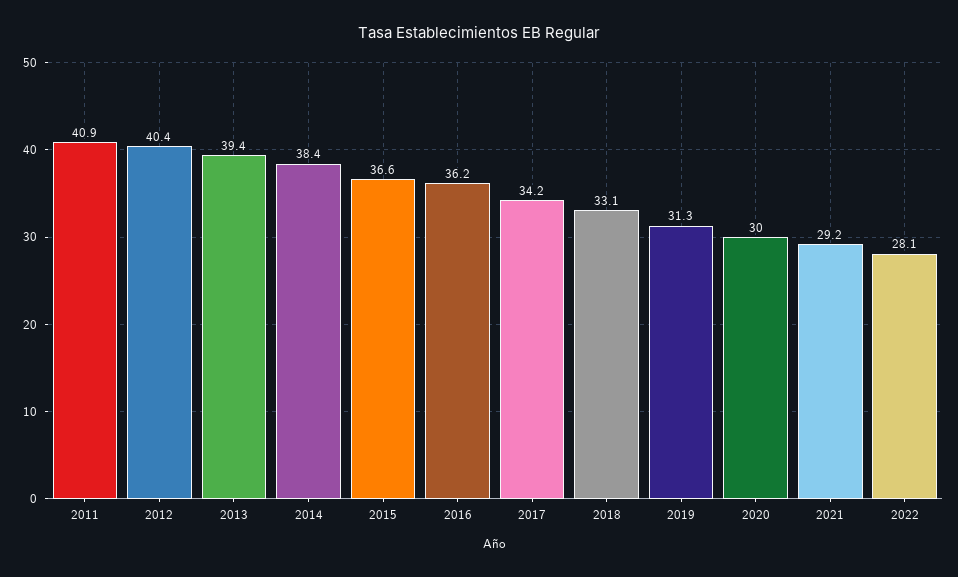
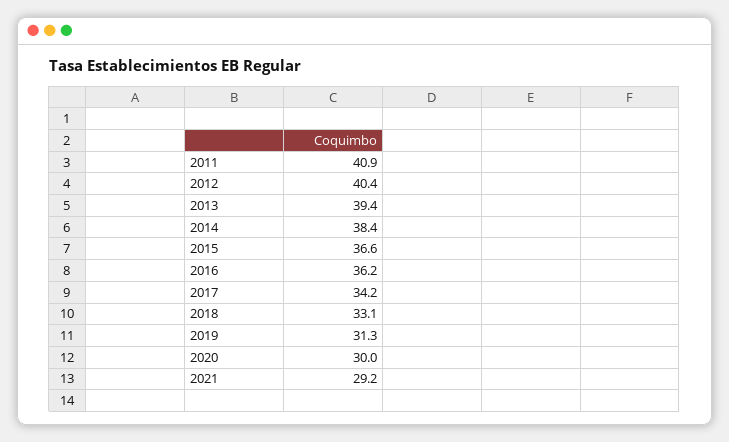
2022: 28.1 -> none

